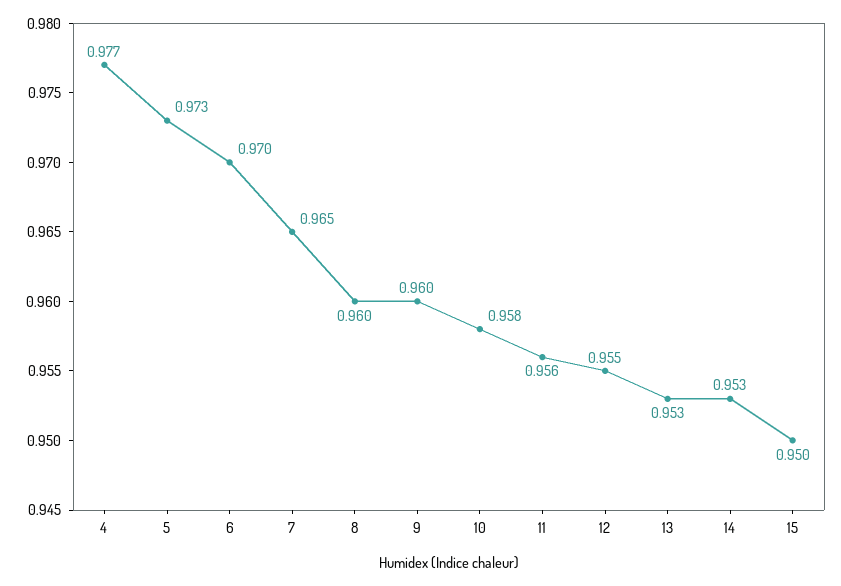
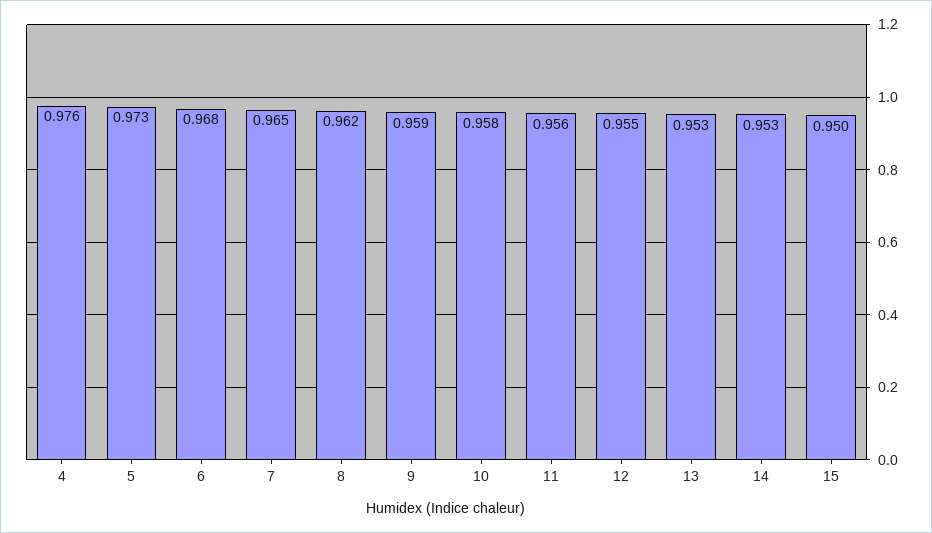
4: 0.977 -> 0.976
6: 0.97 -> 0.968
8: 0.96 -> 0.962
9: 0.96 -> 0.959

